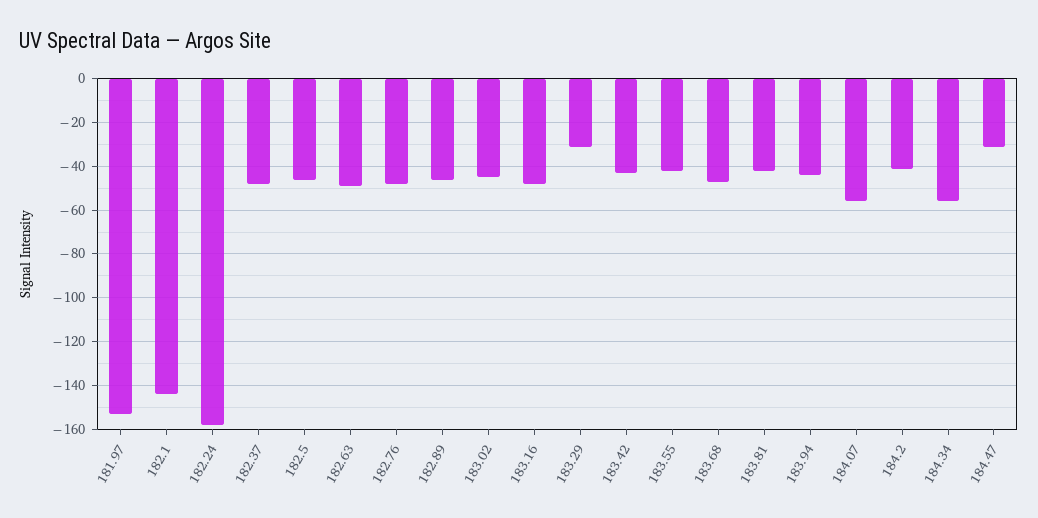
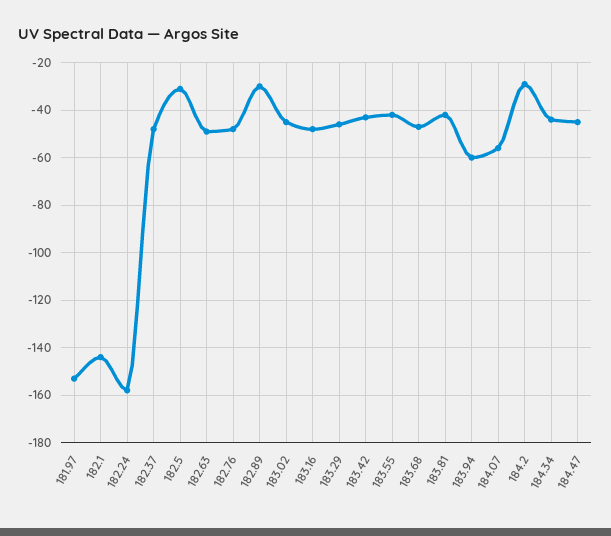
182.5: -45 -> -30
182.89: -45 -> -30
183.29: -30 -> -45
183.94: -45 -> -60
184.2: -40 -> -30
184.34: -55 -> -45
184.47: -30 -> -45

